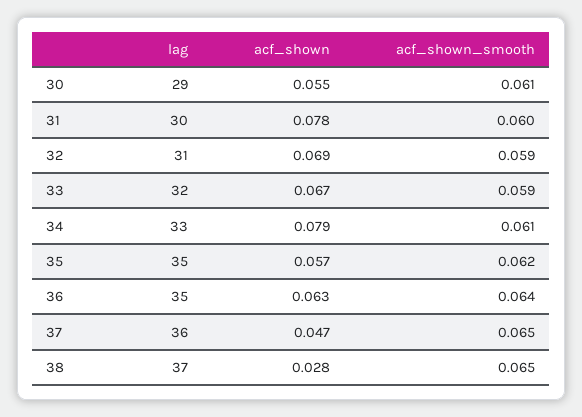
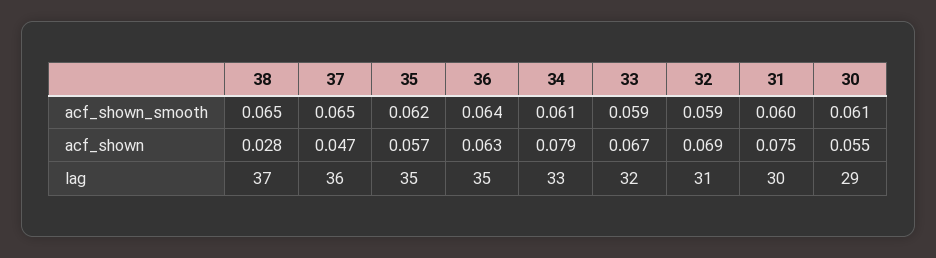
acf_shown, 31: 0.078 -> 0.075

